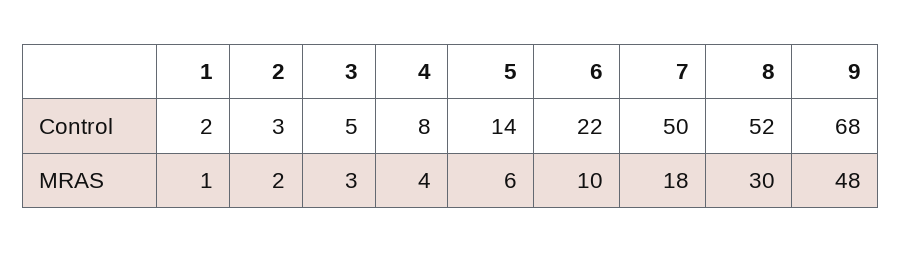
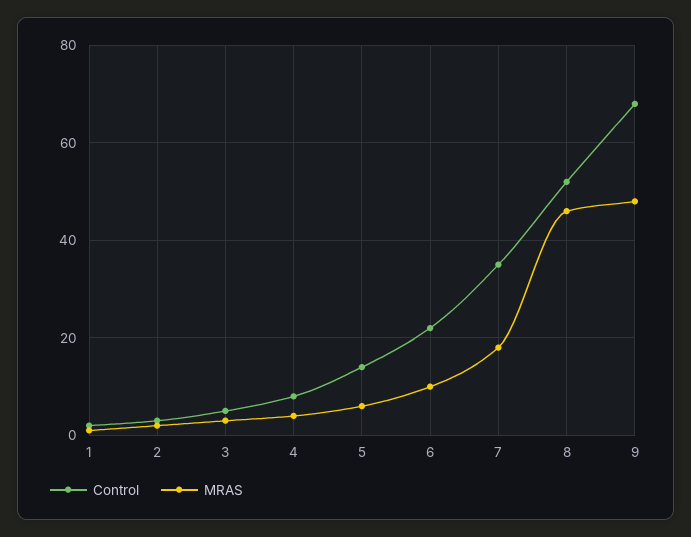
Control, 7: 50 -> 35
MRAS, 8: 30 -> 45

